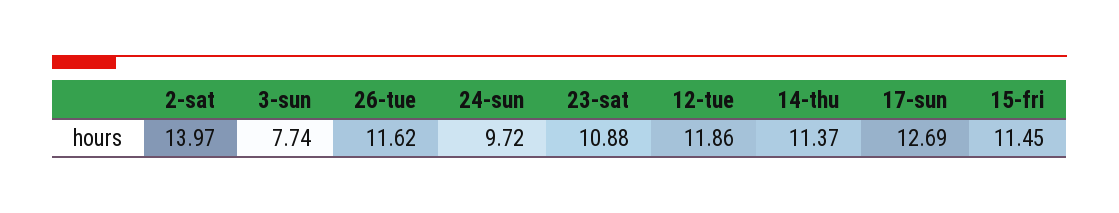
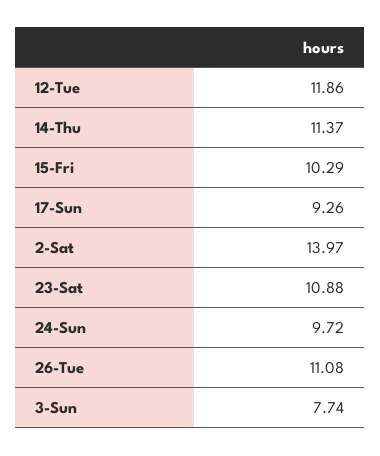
26-tue: 11.62 -> 11.08
17-sun: 12.69 -> 9.26
15-fri: 11.45 -> 10.29

